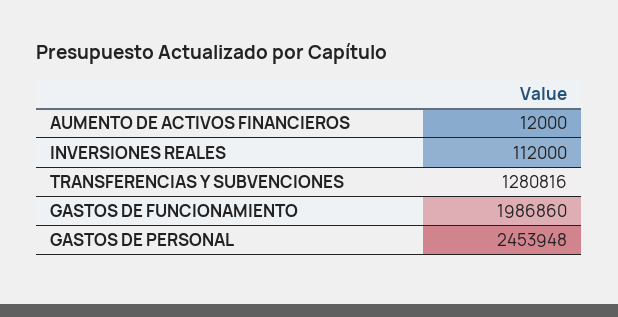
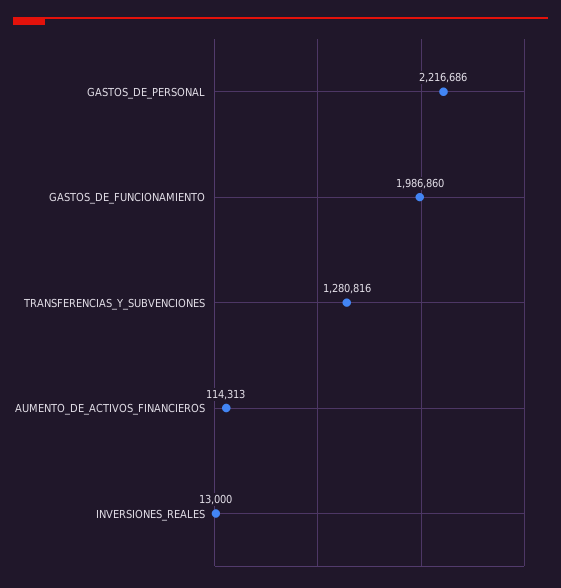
AUMENTO DE ACTIVOS FINANCIEROS: 12000 -> 114313
INVERSIONES REALES: 112000 -> 13000
GASTOS DE PERSONAL: 2453948 -> 2216686

